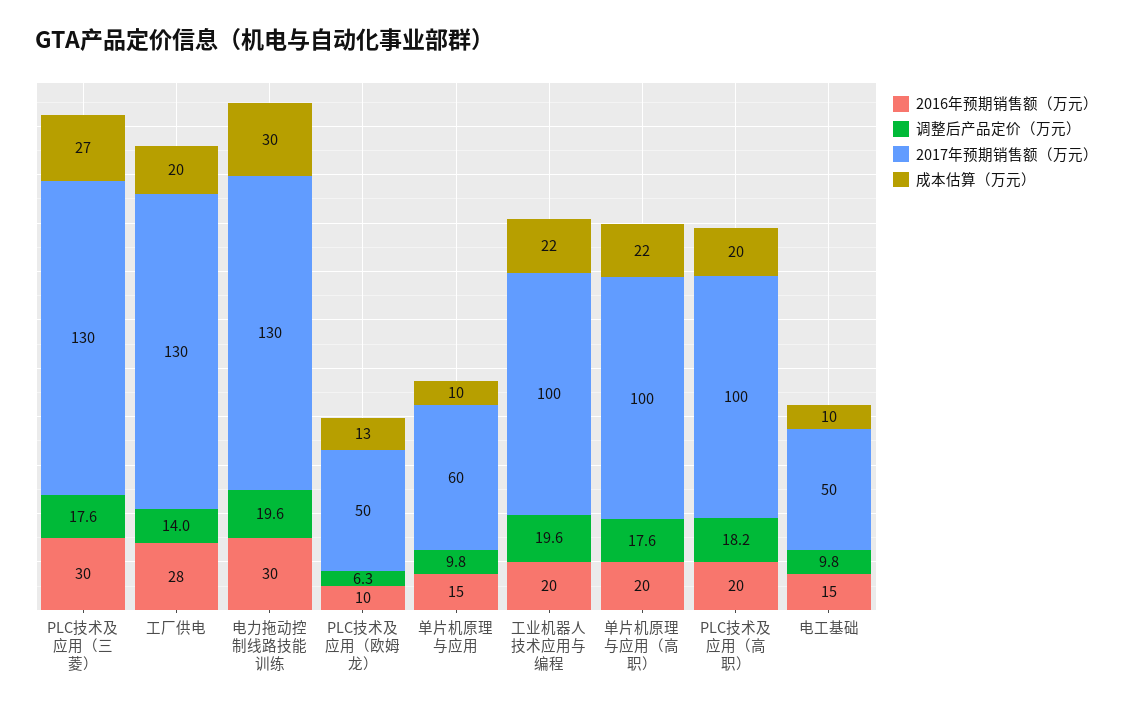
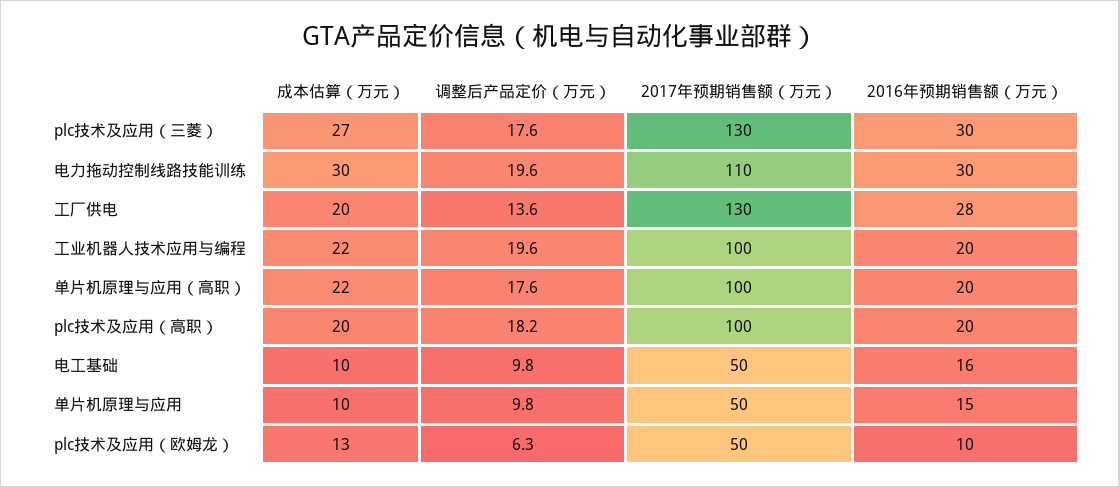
调整后产品定价（万元）, 工厂供电: 14 -> 13.6
2017年预期销售额（万元）, 电力拖动控制线路技能训练: 130 -> 110
2017年预期销售额（万元）, 单片机原理与应用: 60 -> 50
2016年预期销售额（万元）, 电工基础: 15 -> 16

